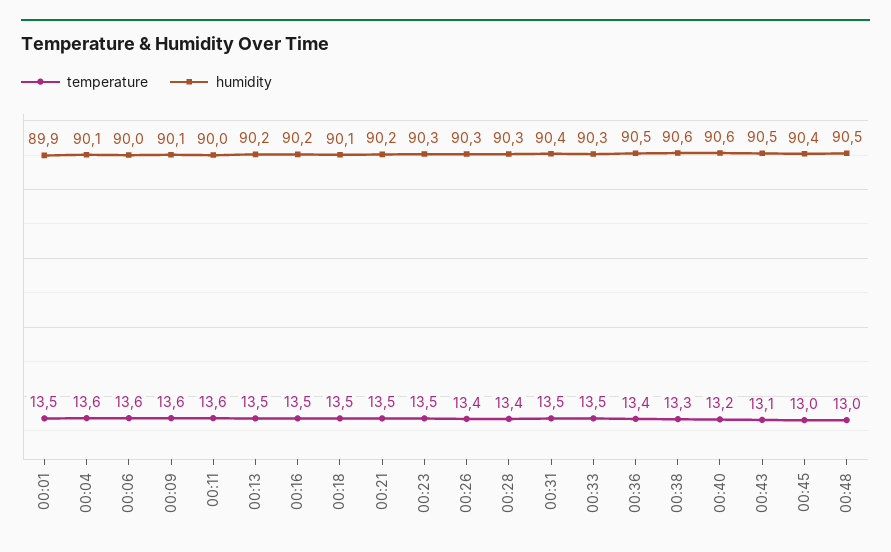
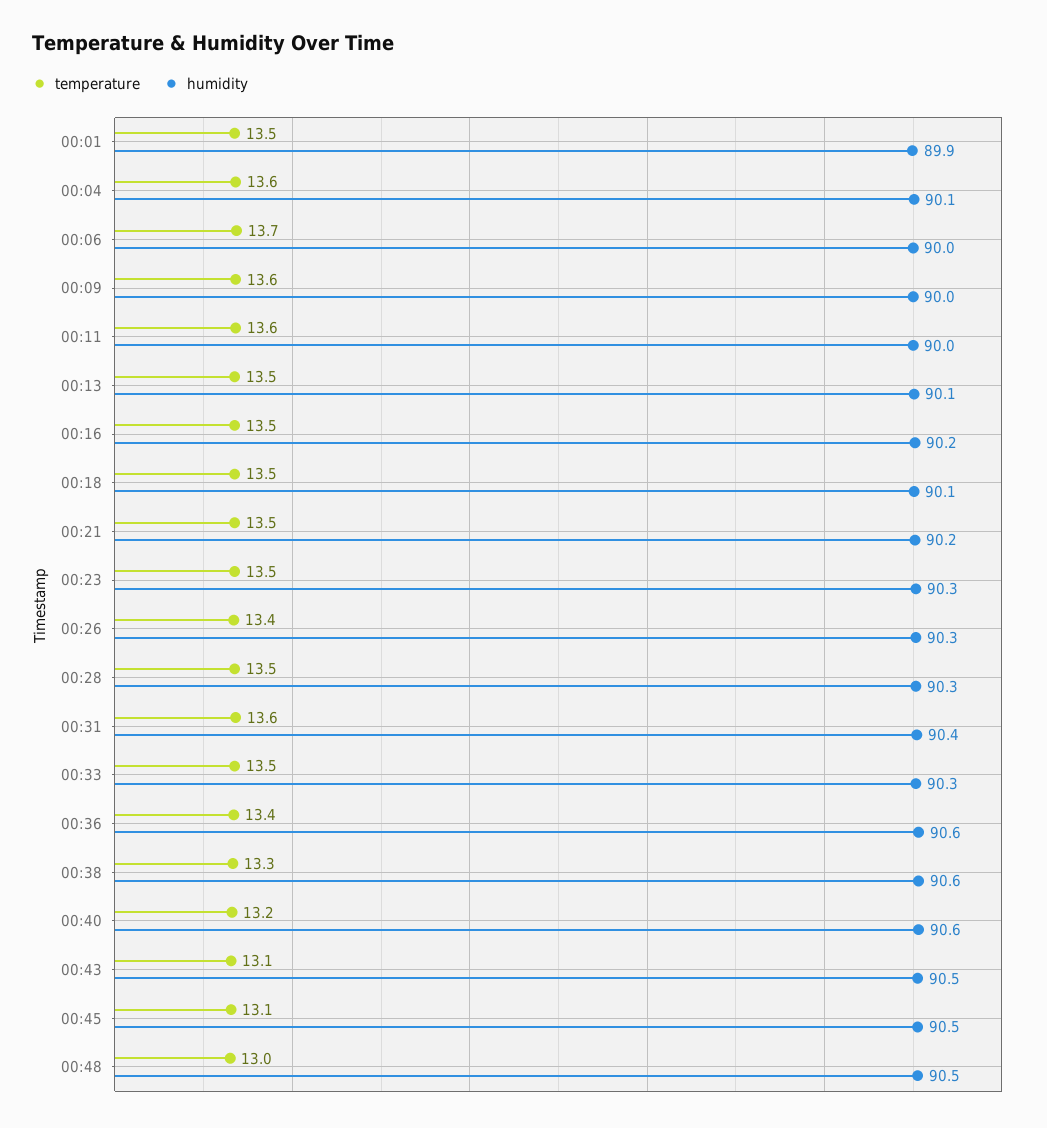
temperature, 00:06: 13.6 -> 13.7
humidity, 00:09: 90.1 -> 90
humidity, 00:13: 90.2 -> 90.1
temperature, 00:28: 13.4 -> 13.5
temperature, 00:31: 13.5 -> 13.6
humidity, 00:36: 90.5 -> 90.6
temperature, 00:45: 13 -> 13.1
humidity, 00:45: 90.4 -> 90.5

